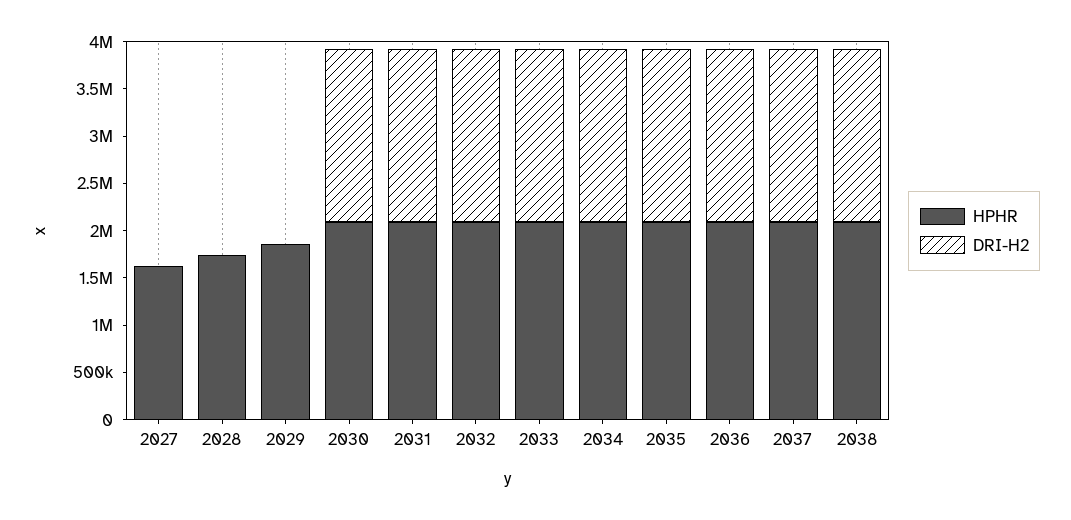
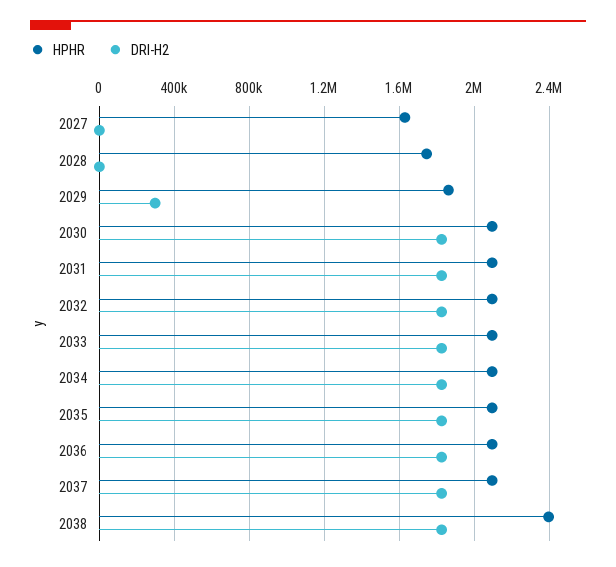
DRI-H2, 2029: 0 -> 300000
HPHR, 2038: 2100000 -> 2400000

